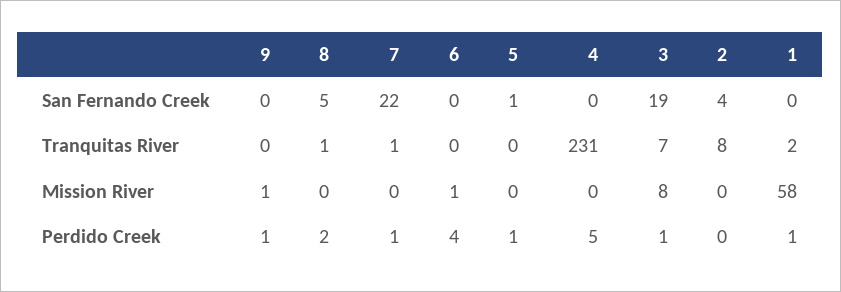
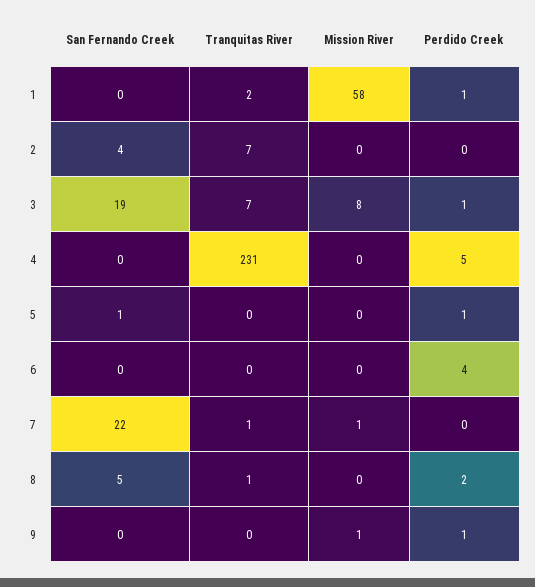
2, Tranquitas River: 8 -> 7
7, Mission River: 0 -> 1
6, Mission River: 1 -> 0
7, Perdido Creek: 1 -> 0

